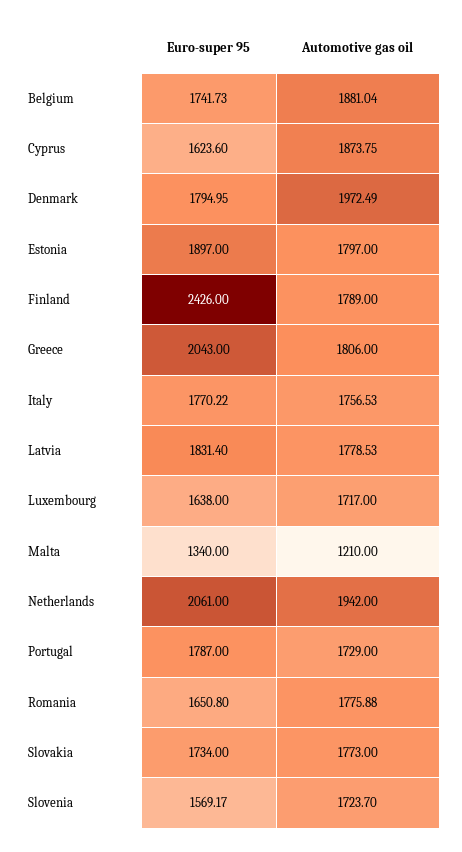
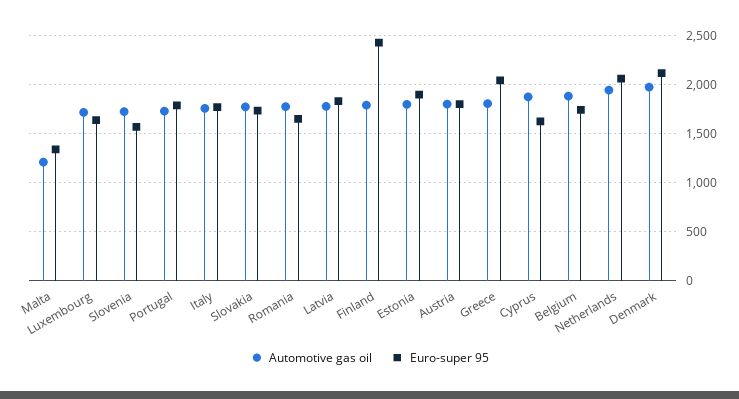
Euro-super 95, Denmark: 1794.95 -> 2100
Automotive gas oil, Austria: none -> 1800
Euro-super 95, Austria: none -> 1800

